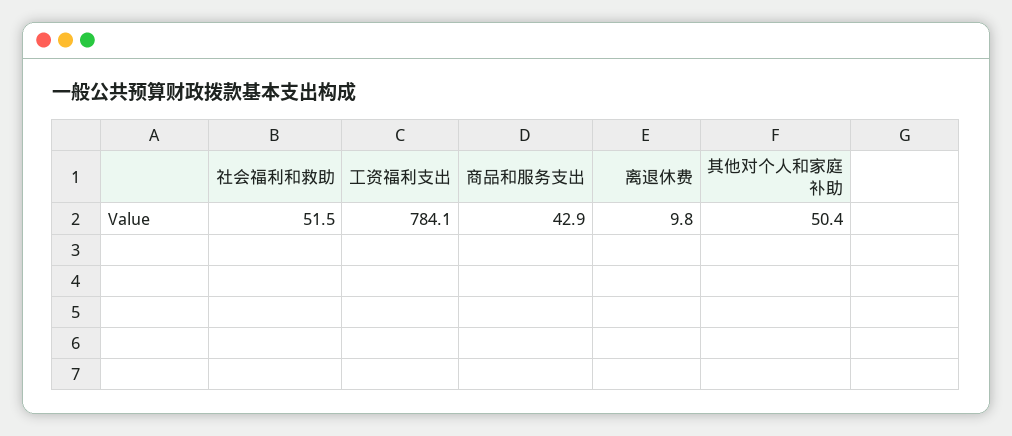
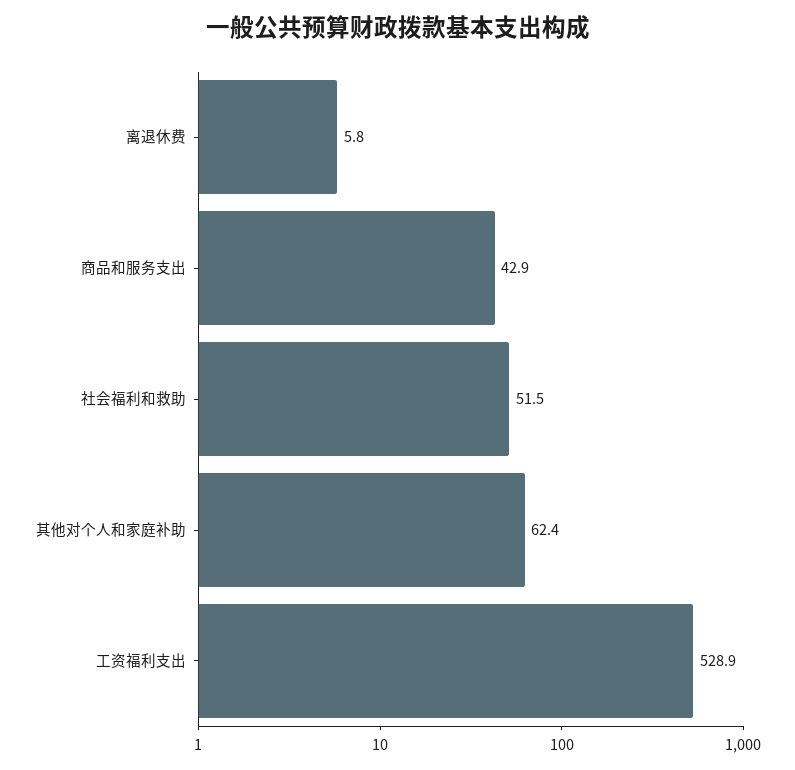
工资福利支出: 784.1 -> 528.9
离退休费: 9.8 -> 5.8
其他对个人和家庭补助: 50.4 -> 62.4

